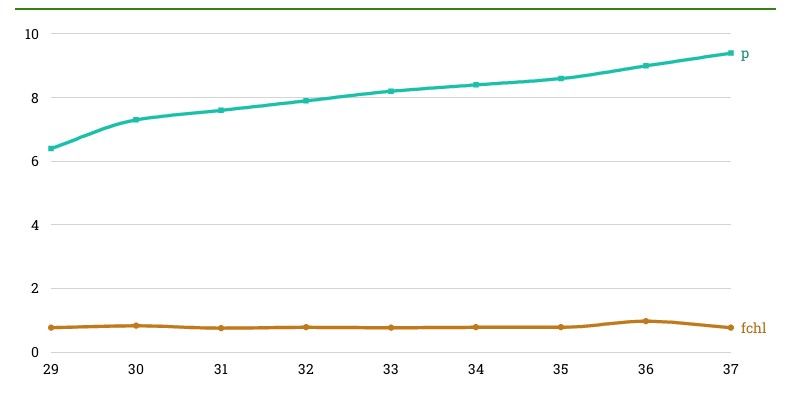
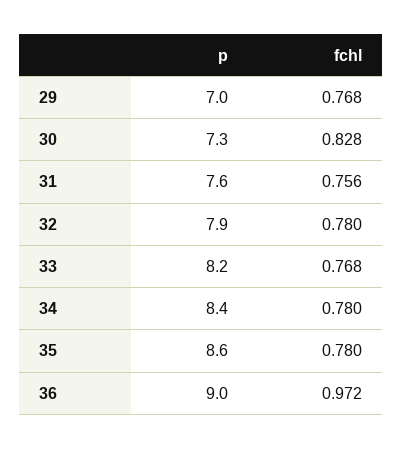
p, 29: 6.4 -> 7
p, 37: 9.4 -> none
fchl, 37: 0.8 -> none

